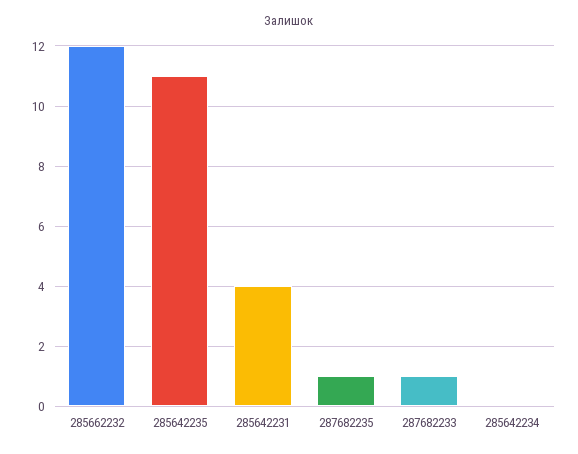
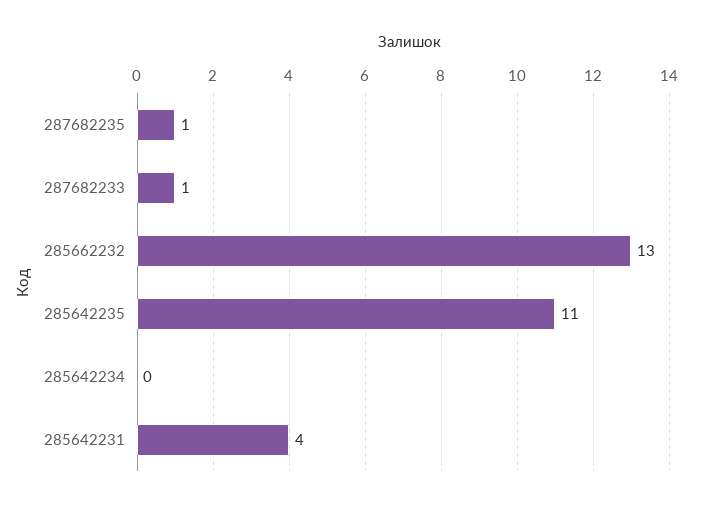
285662232: 12 -> 13

